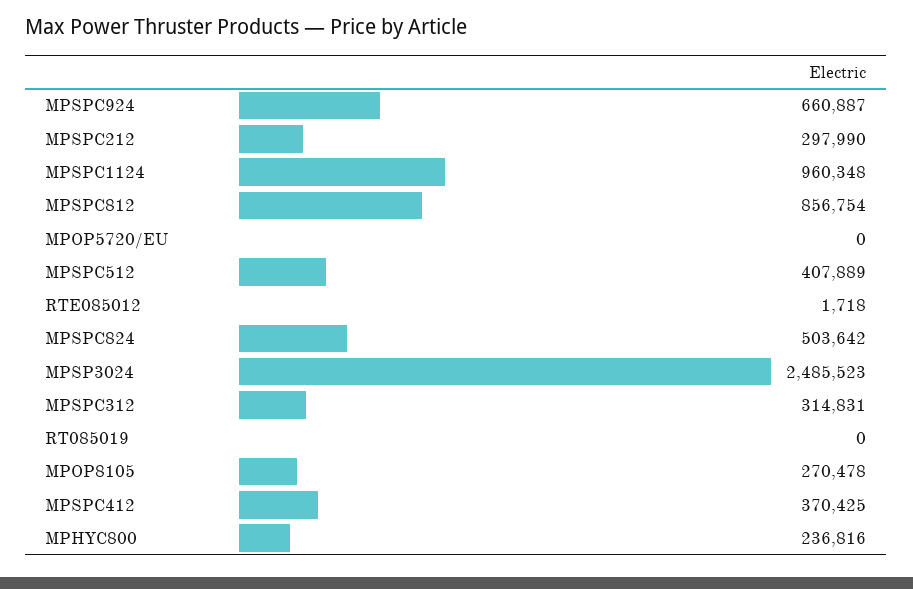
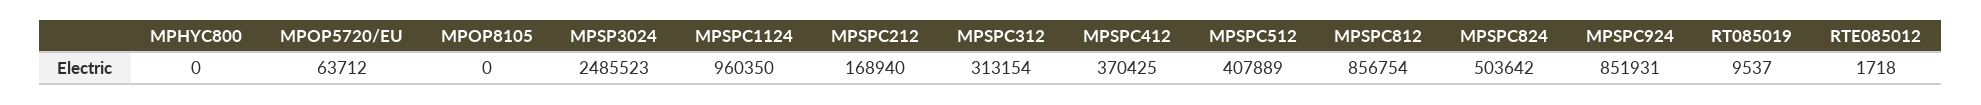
MPSPC924: 660887 -> 851931
MPSPC212: 297990 -> 168940
MPSPC1124: 960348 -> 960350
MPOP5720/EU: 0 -> 63712
MPSPC312: 314831 -> 313154
RT085019: 0 -> 9537
MPOP8105: 270478 -> 0
MPHYC800: 236816 -> 0

